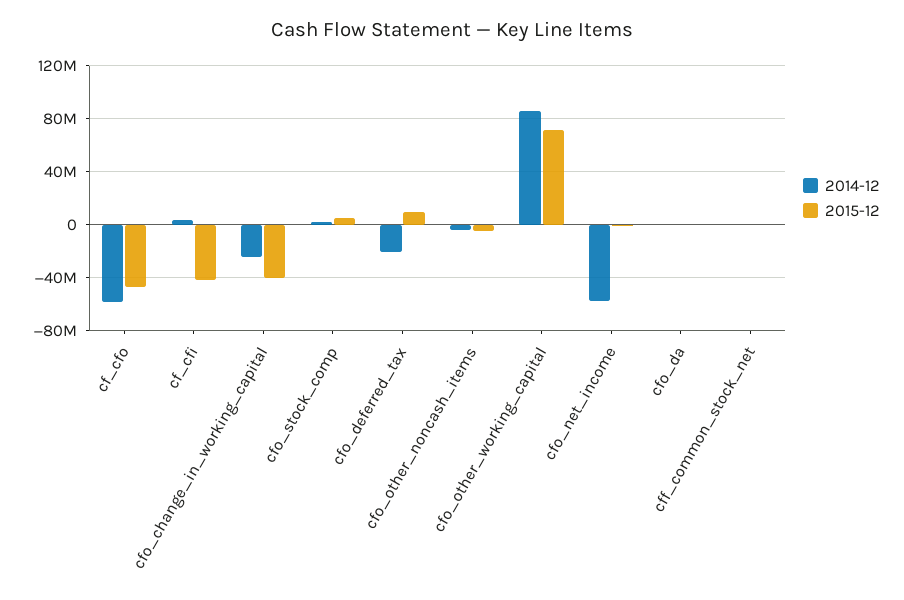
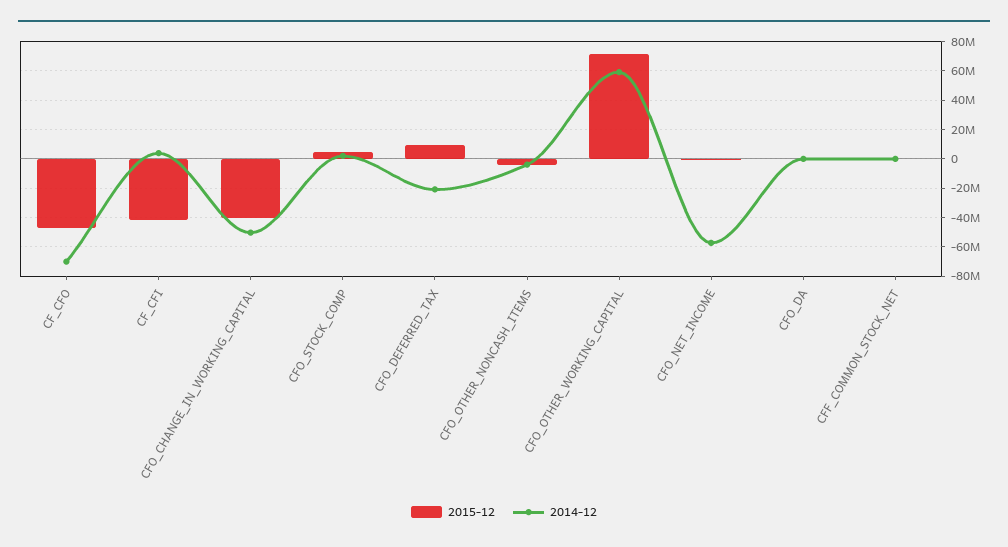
2014-12, cf_cfo: -60000000 -> -70000000
2014-12, cfo_change_in_working_capital: -25000000 -> -50000000
2014-12, cfo_other_working_capital: 85000000 -> 60000000

